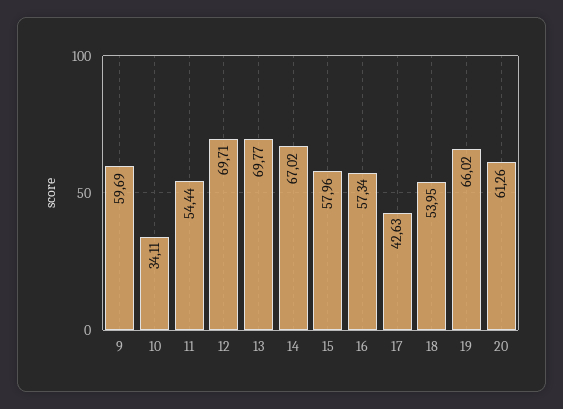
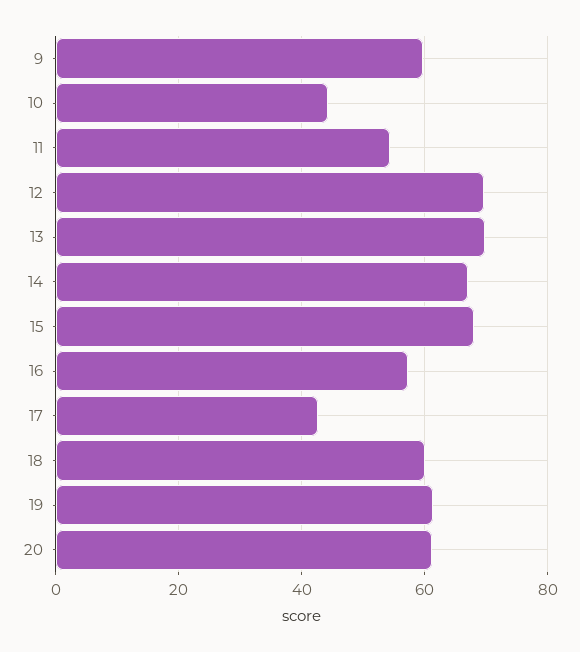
10: 34.11 -> 44
15: 57.96 -> 68
18: 53.95 -> 60
19: 66.02 -> 62

